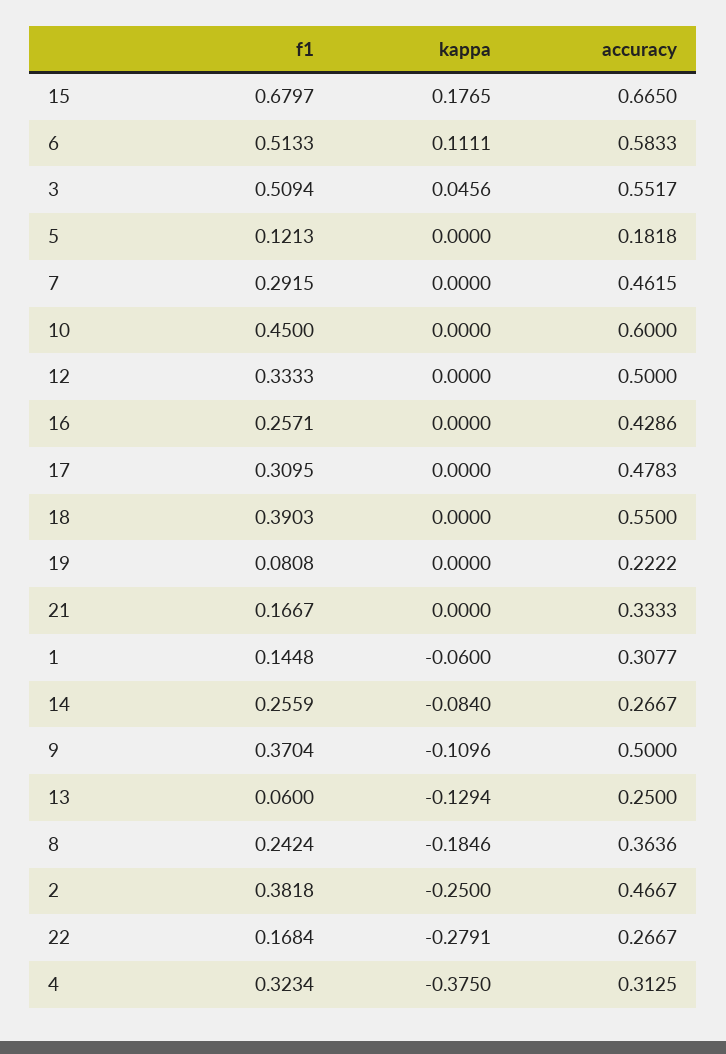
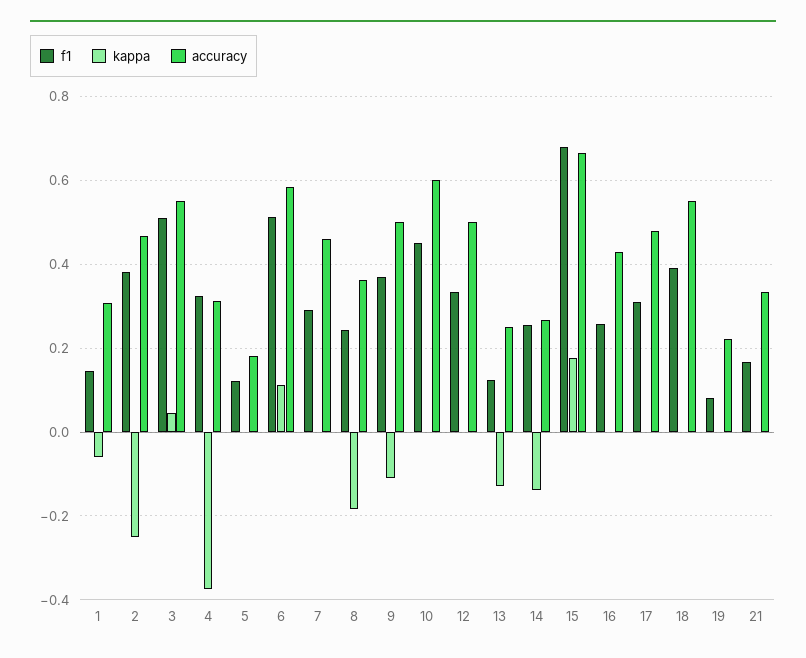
kappa, 14: -0.084 -> -0.14
f1, 13: 0.06 -> 0.12
f1, 22: 0.1684 -> none
kappa, 22: -0.2791 -> none
accuracy, 22: 0.2667 -> none

